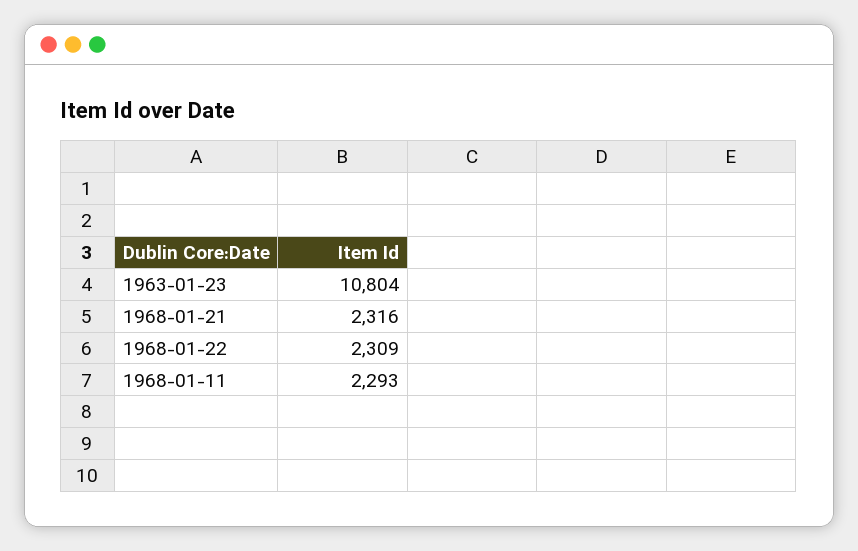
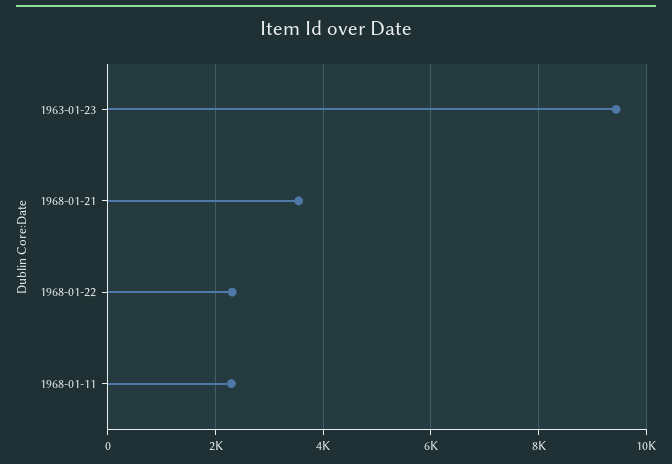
1963-01-23: 10804 -> 9400
1968-01-21: 2316 -> 3600

